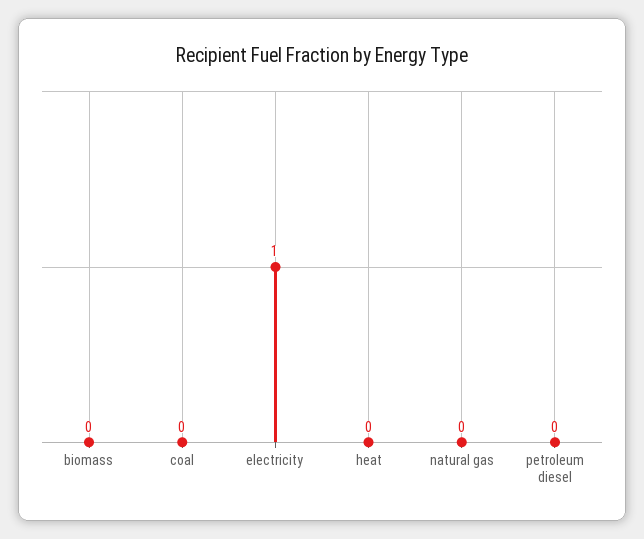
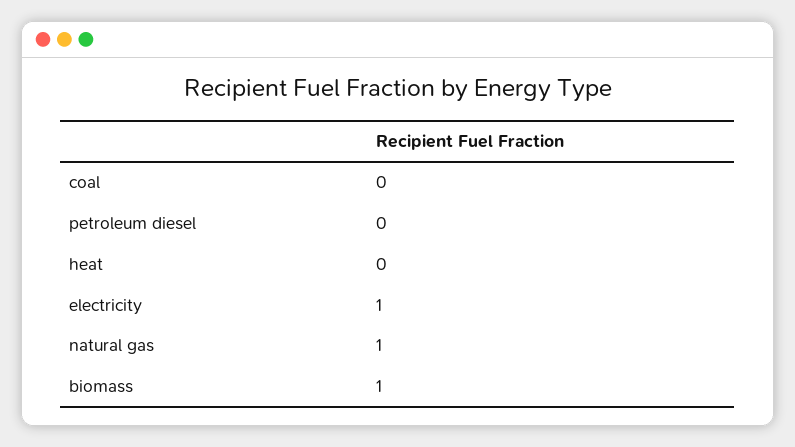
biomass: 0 -> 1
natural gas: 0 -> 1

